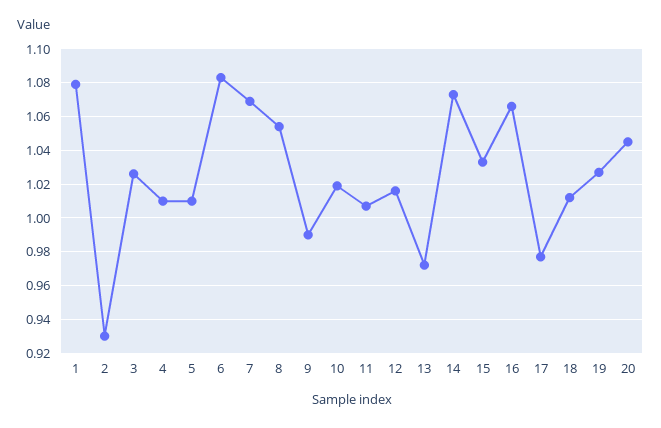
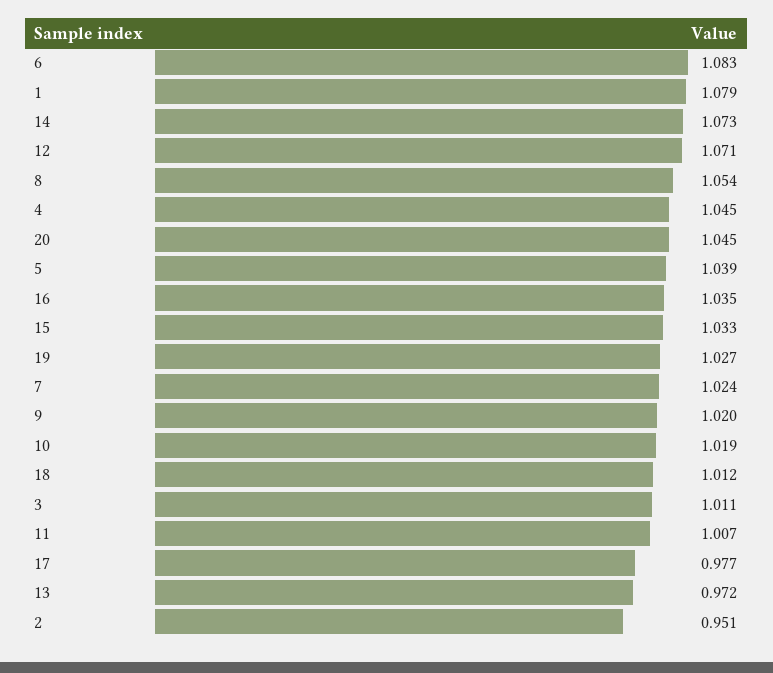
2: 0.93 -> 0.951
3: 1.025 -> 1.011
4: 1.01 -> 1.045
5: 1.01 -> 1.039
7: 1.07 -> 1.024
9: 0.99 -> 1.02
12: 1.015 -> 1.071
16: 1.065 -> 1.035

